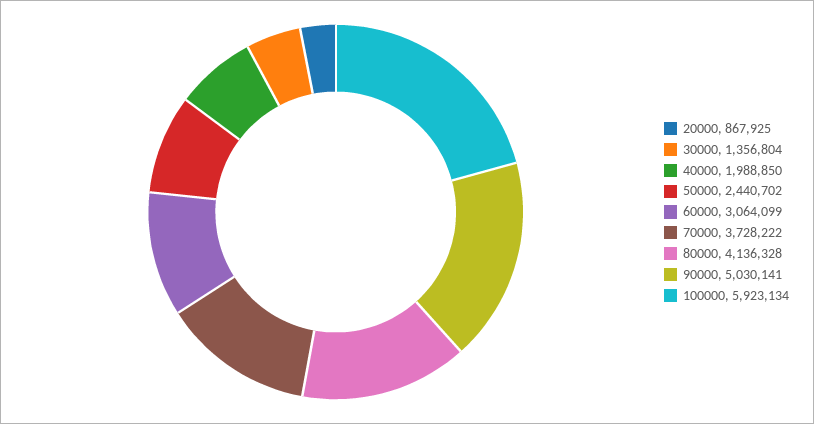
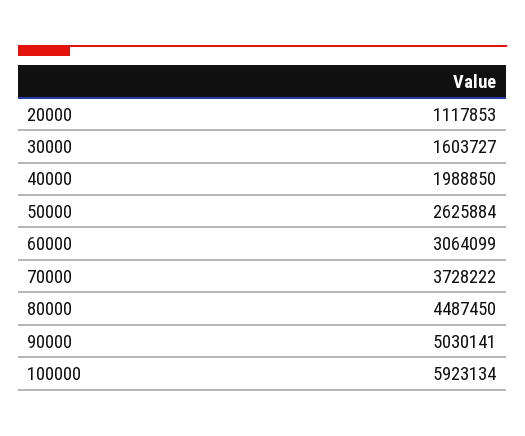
20000: 867925 -> 1117853
30000: 1356804 -> 1603727
50000: 2440702 -> 2625884
80000: 4136328 -> 4487450

